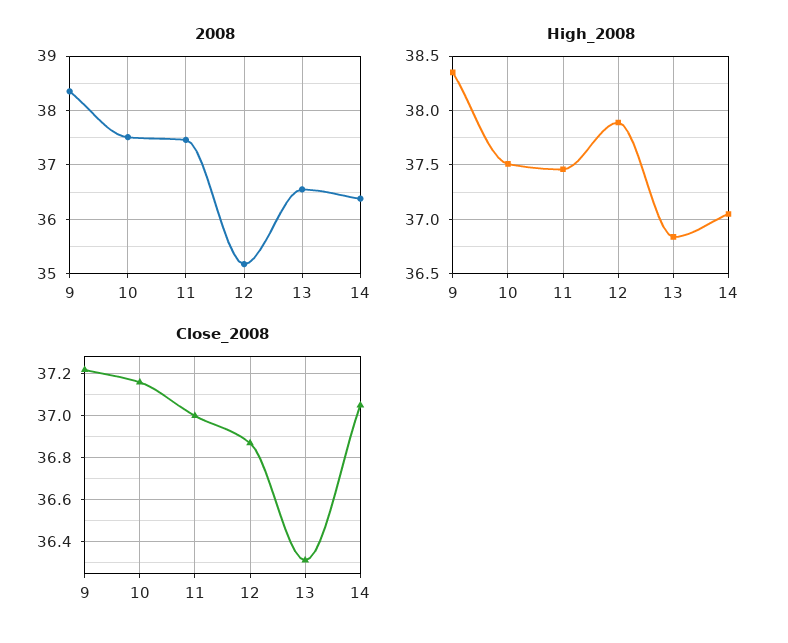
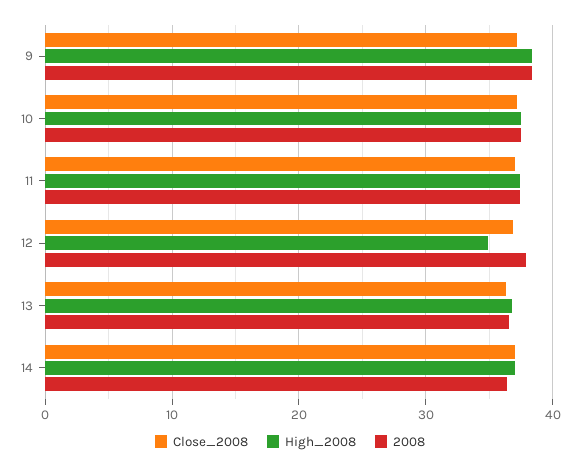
2008, 12: 35.2 -> 38
High_2008, 12: 37.9 -> 35

